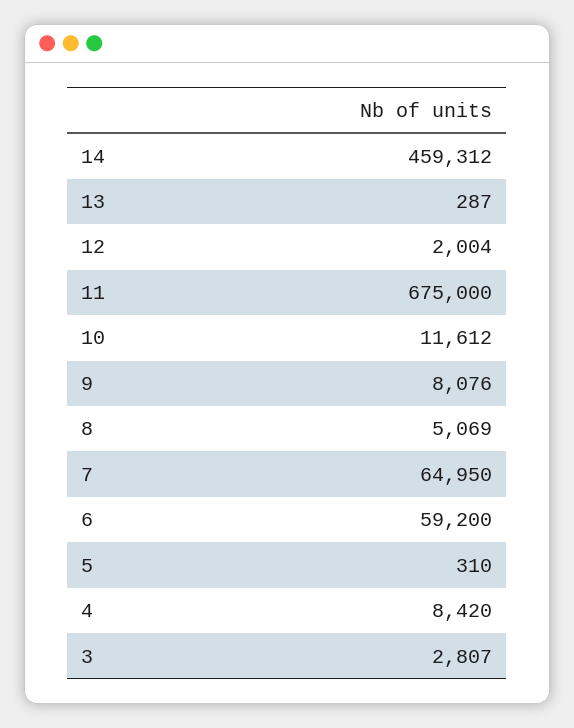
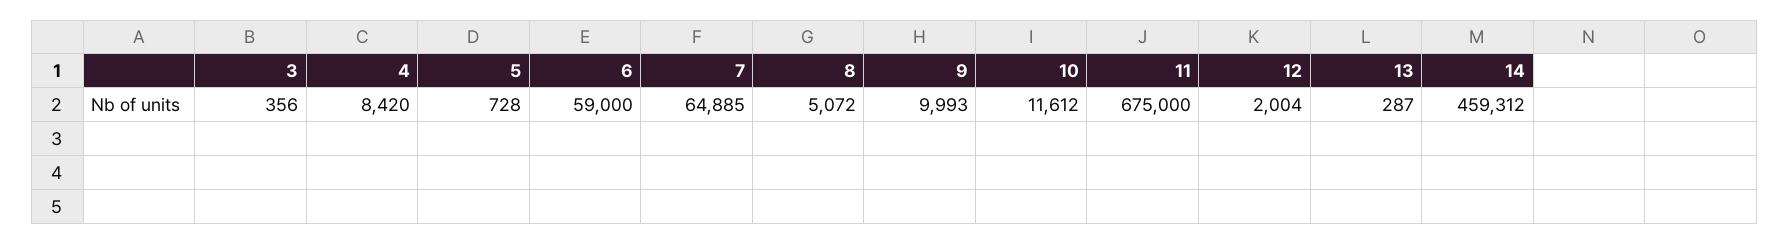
9: 8076 -> 9993
8: 5069 -> 5072
7: 64950 -> 64885
6: 59200 -> 59000
5: 310 -> 728
3: 2807 -> 356

